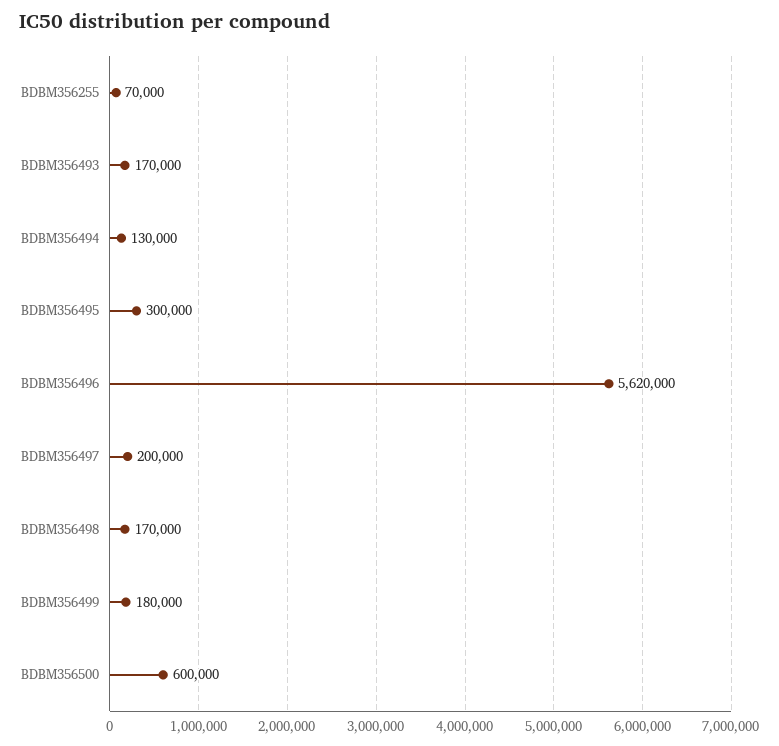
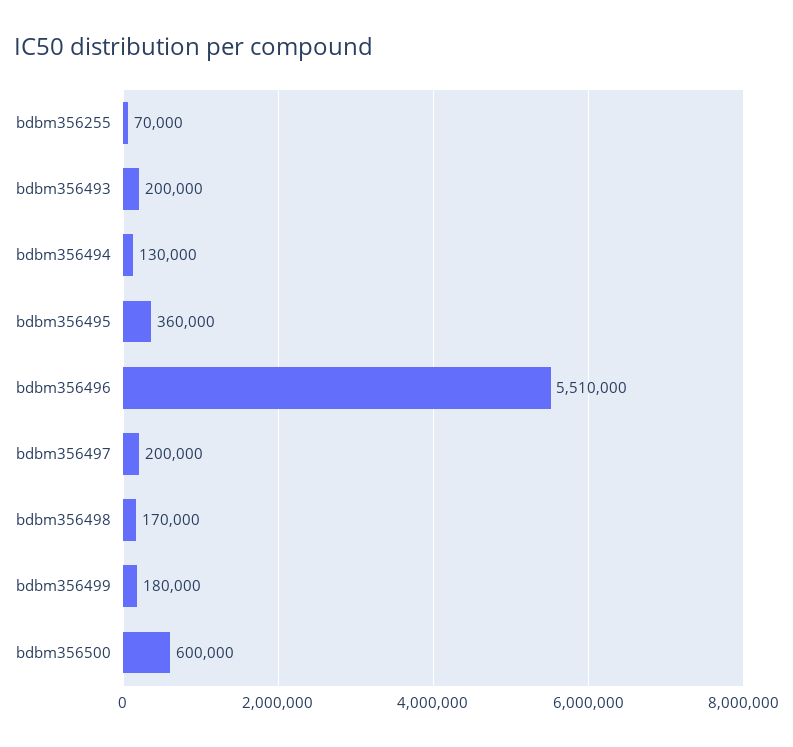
BDBM356493: 170000 -> 200000
BDBM356495: 300000 -> 360000
BDBM356496: 5620000 -> 5510000

